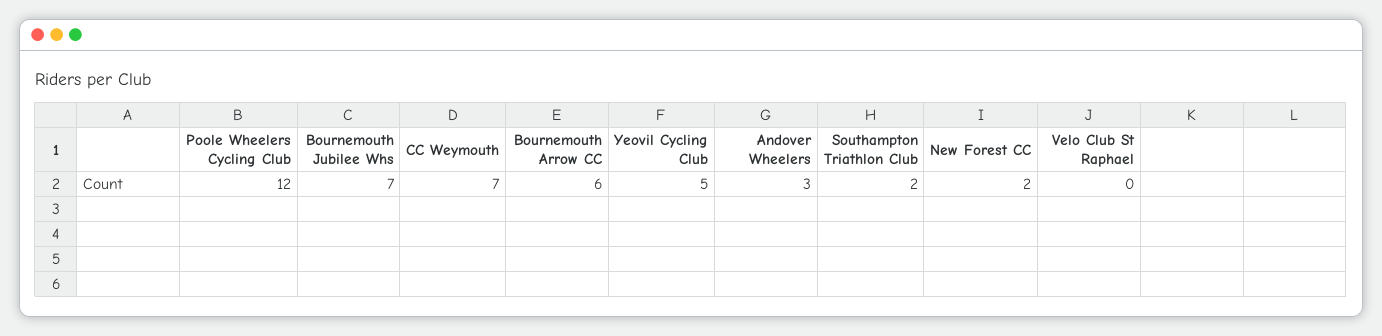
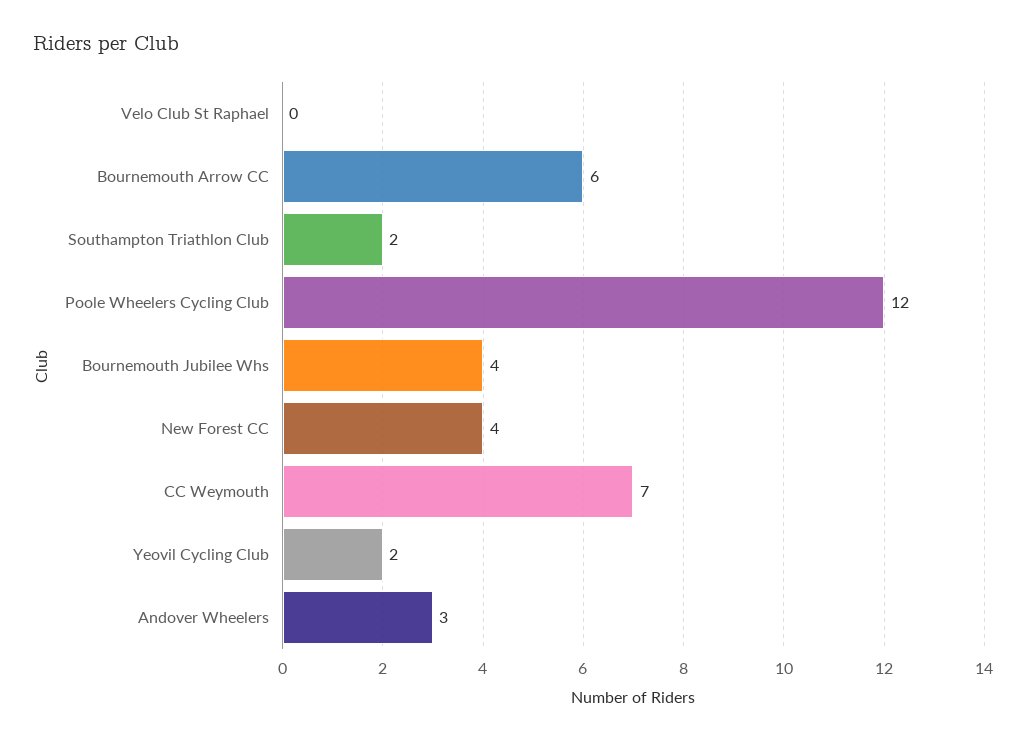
Bournemouth Jubilee Whs: 7 -> 4
Yeovil Cycling Club: 5 -> 2
New Forest CC: 2 -> 4

